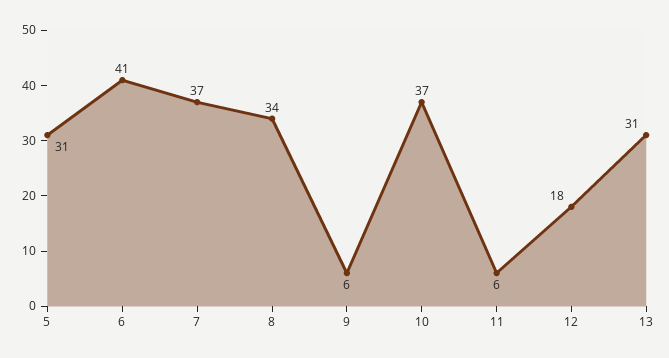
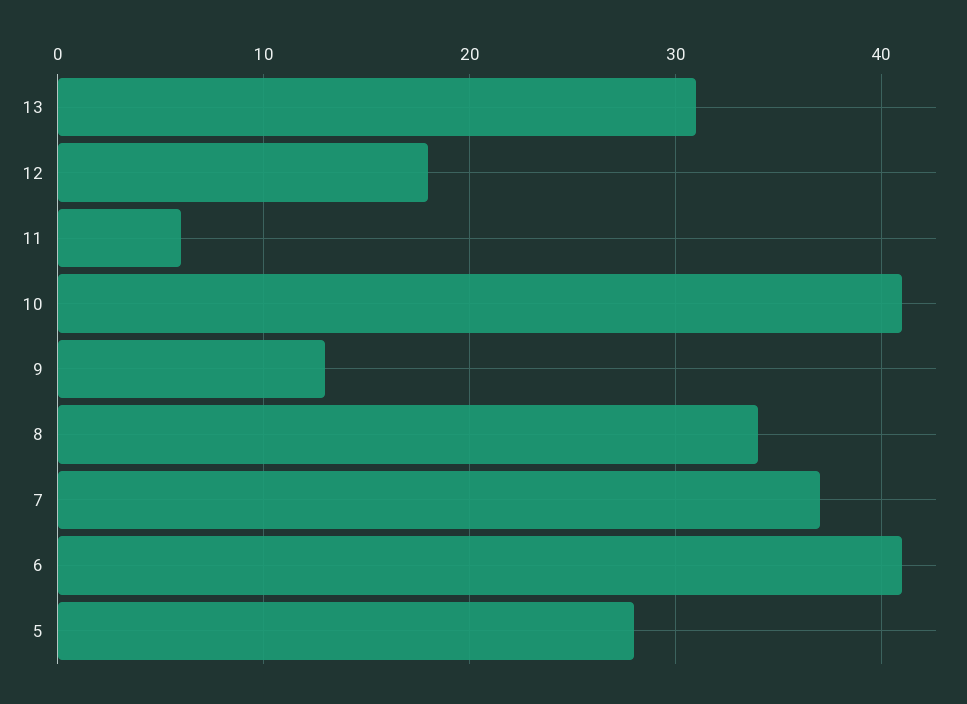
5: 31 -> 28
9: 6 -> 13
10: 37 -> 41

